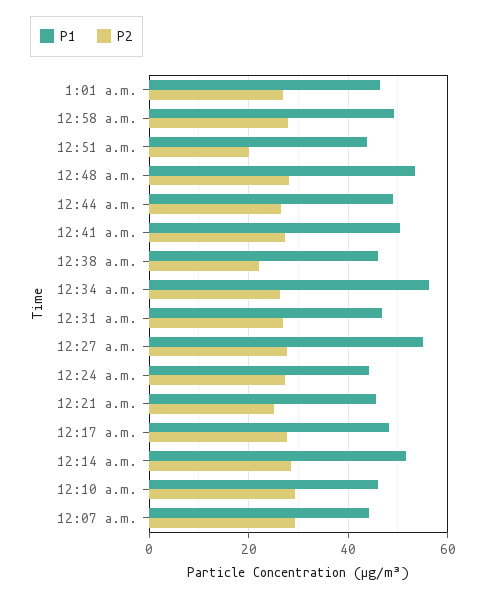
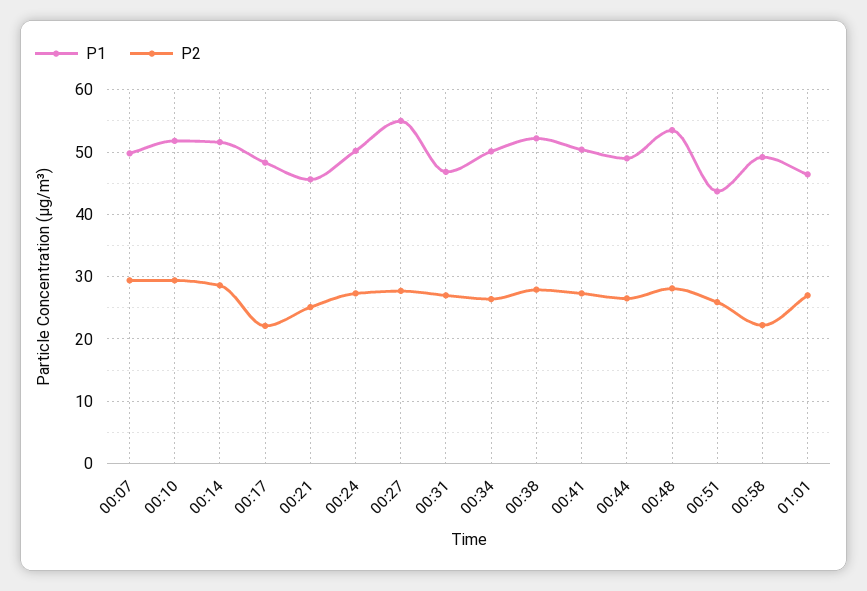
P2, 12:58 a.m.: 28 -> 22
P2, 12:51 a.m.: 20 -> 26
P1, 12:38 a.m.: 46 -> 52
P2, 12:38 a.m.: 22 -> 28
P1, 12:34 a.m.: 56 -> 50
P1, 12:24 a.m.: 44 -> 50
P2, 12:17 a.m.: 28 -> 22
P1, 12:10 a.m.: 46 -> 52
P1, 12:07 a.m.: 44 -> 50

